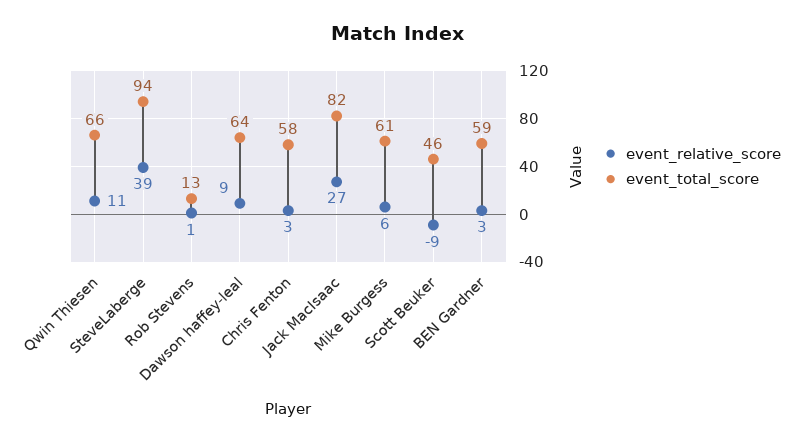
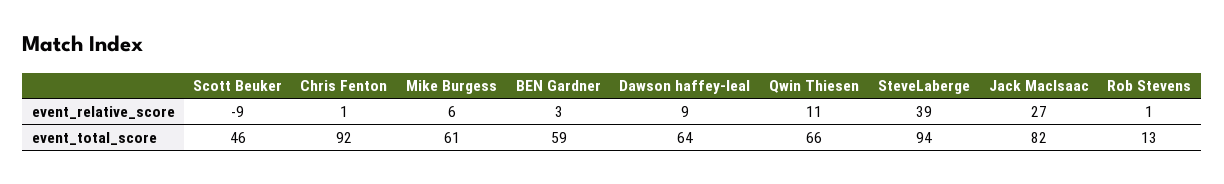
event_relative_score, Chris Fenton: 3 -> 1
event_total_score, Chris Fenton: 58 -> 92

